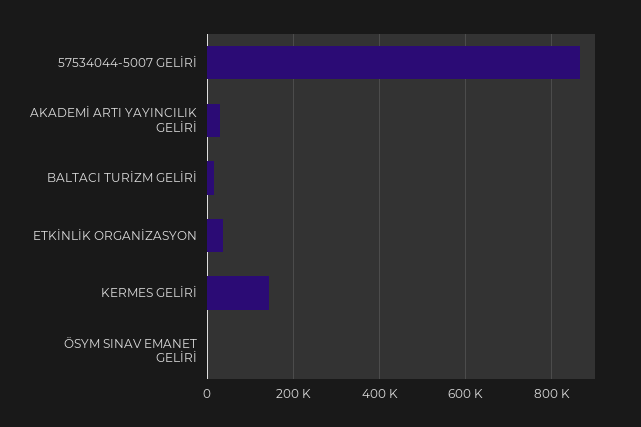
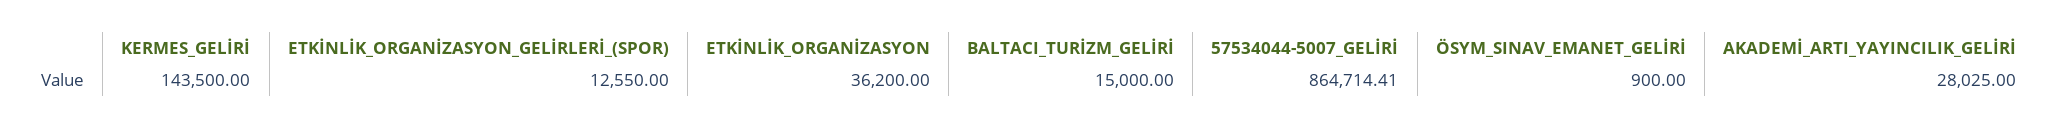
ETKİNLİK_ORGANİZASYON_GELİRLERİ_(SPOR): none -> 12550

